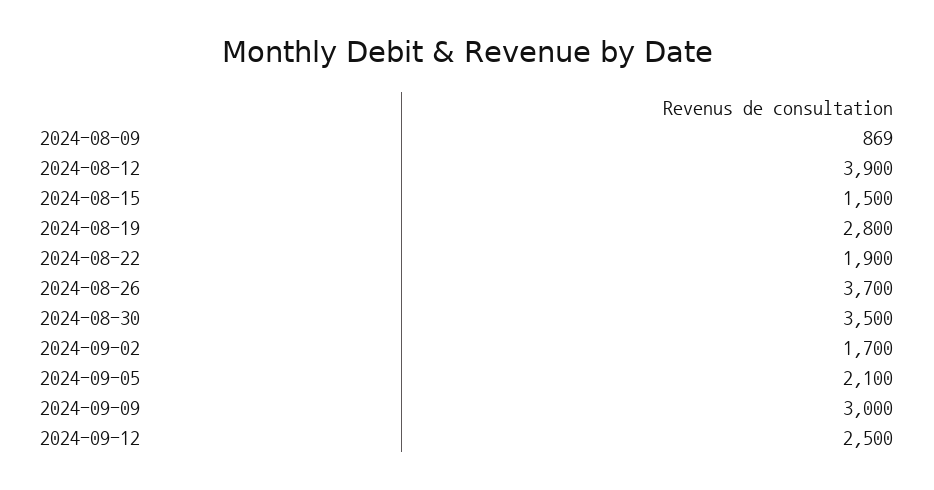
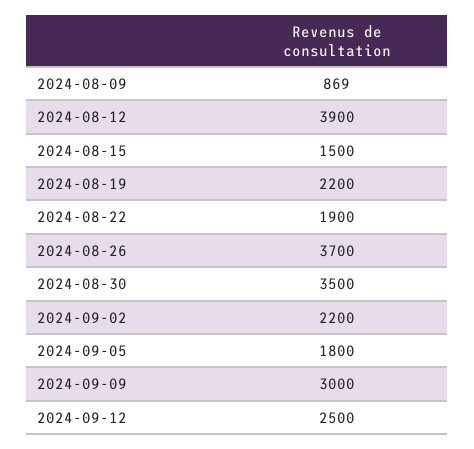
2024-08-19: 2800 -> 2200
2024-09-02: 1700 -> 2200
2024-09-05: 2100 -> 1800

